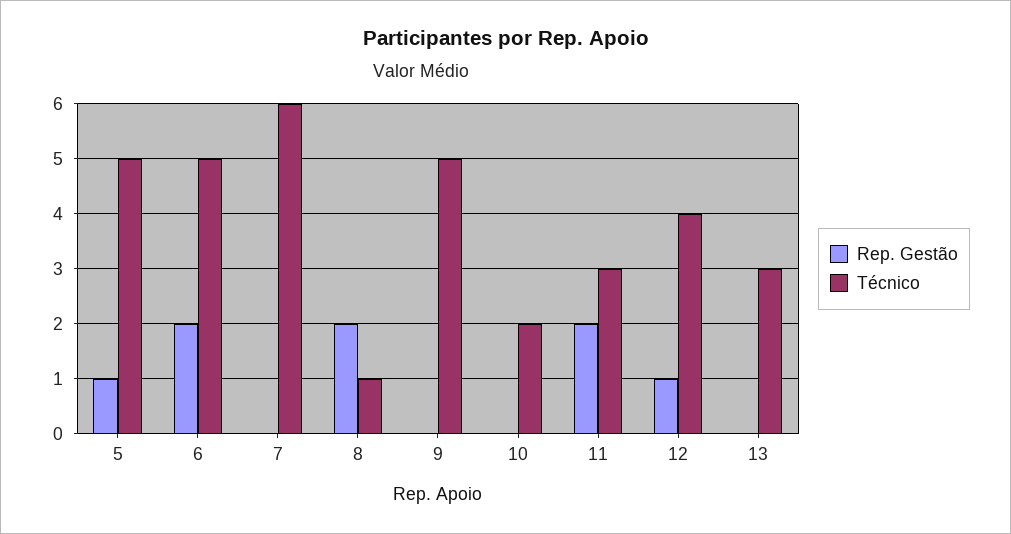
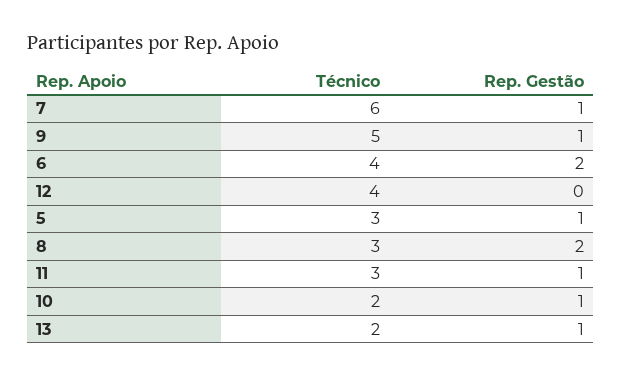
Técnico, 5: 5 -> 3
Técnico, 6: 5 -> 4
Rep. Gestão, 7: 0 -> 1
Técnico, 8: 1 -> 3
Rep. Gestão, 9: 0 -> 1
Rep. Gestão, 10: 0 -> 1
Rep. Gestão, 11: 2 -> 1
Rep. Gestão, 12: 1 -> 0
Rep. Gestão, 13: 0 -> 1
Técnico, 13: 3 -> 2

